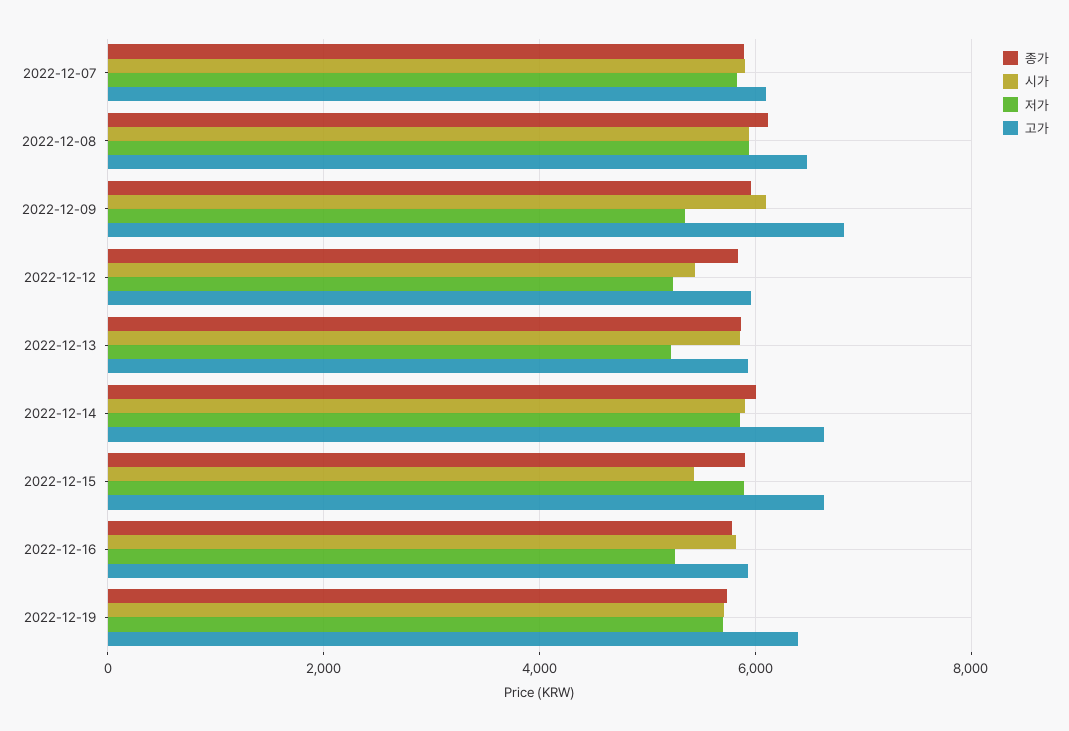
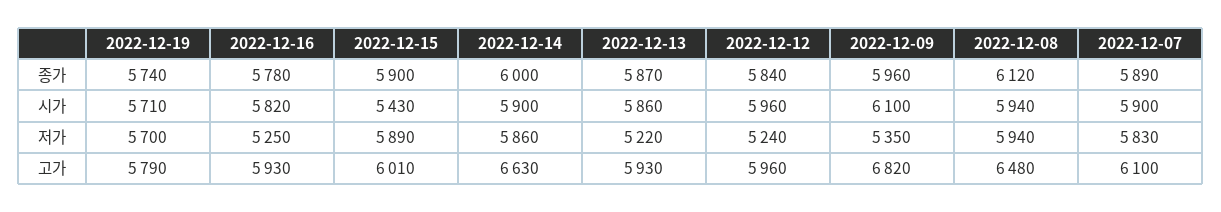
시가, 2022-12-12: 5400 -> 5960
고가, 2022-12-15: 6600 -> 6010
고가, 2022-12-19: 6400 -> 5790

